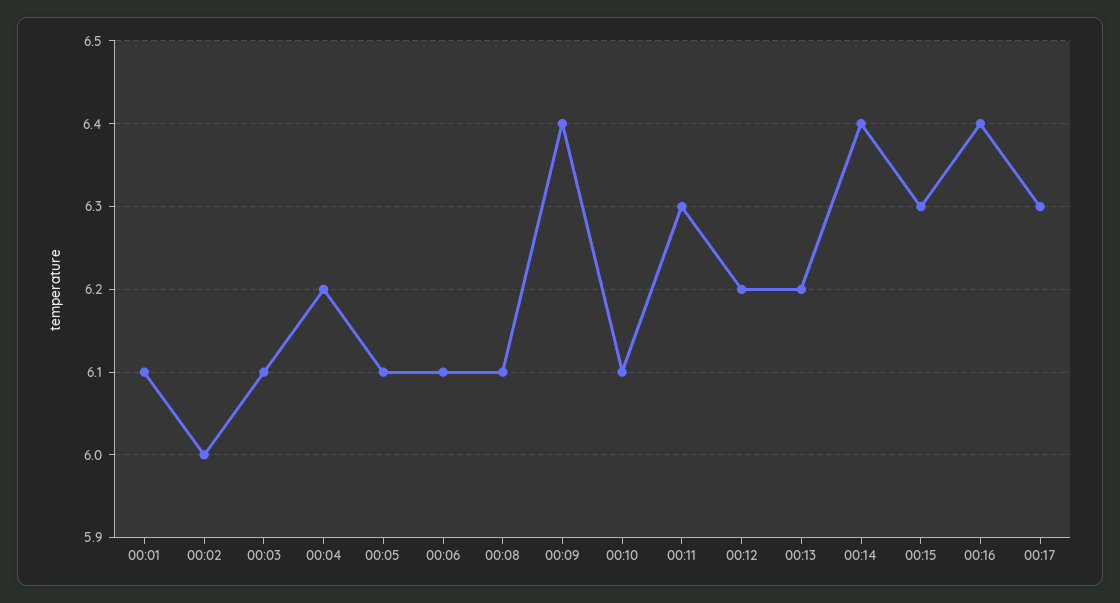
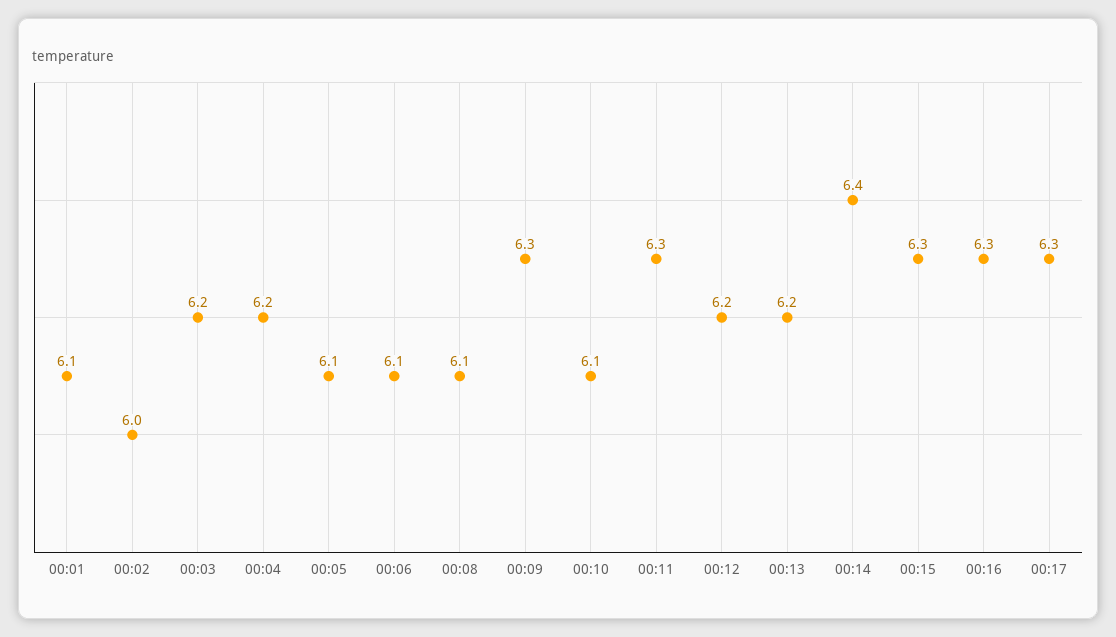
00:03: 6.1 -> 6.2
00:09: 6.4 -> 6.3
00:16: 6.4 -> 6.3

